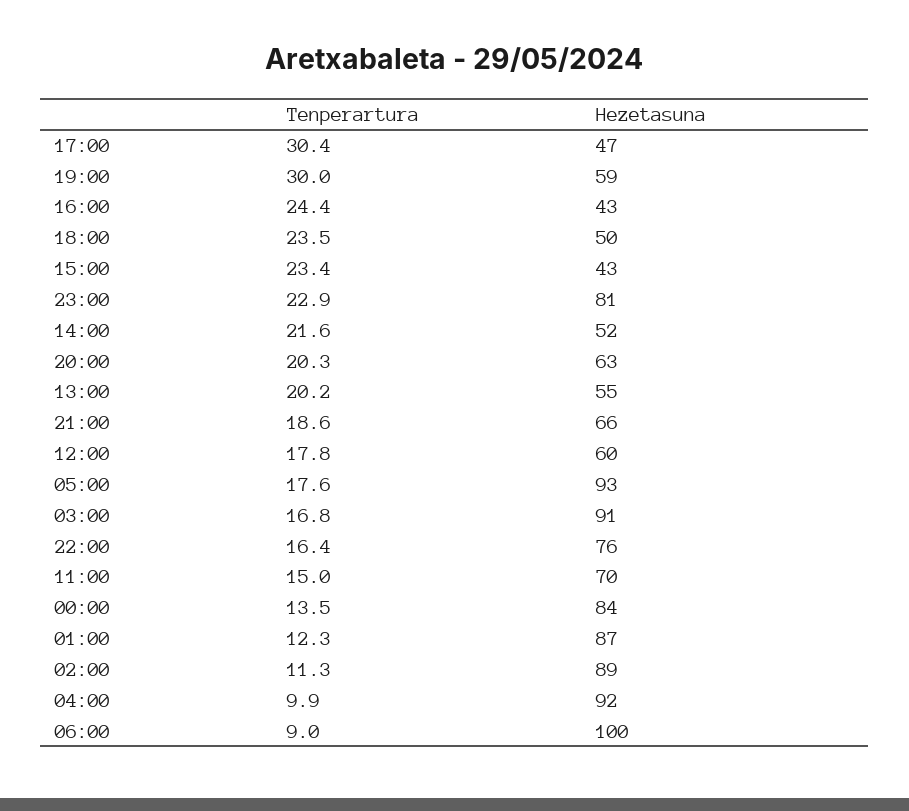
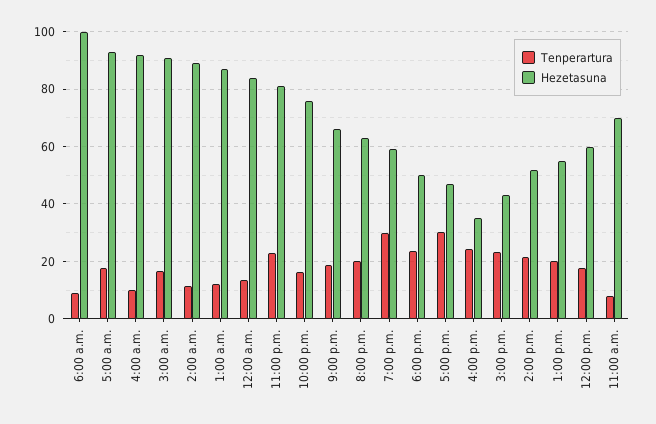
Hezetasuna, 16:00: 43 -> 35
Tenperartura, 11:00: 15 -> 7.5

